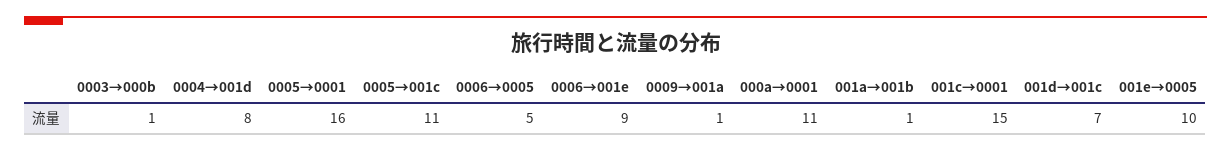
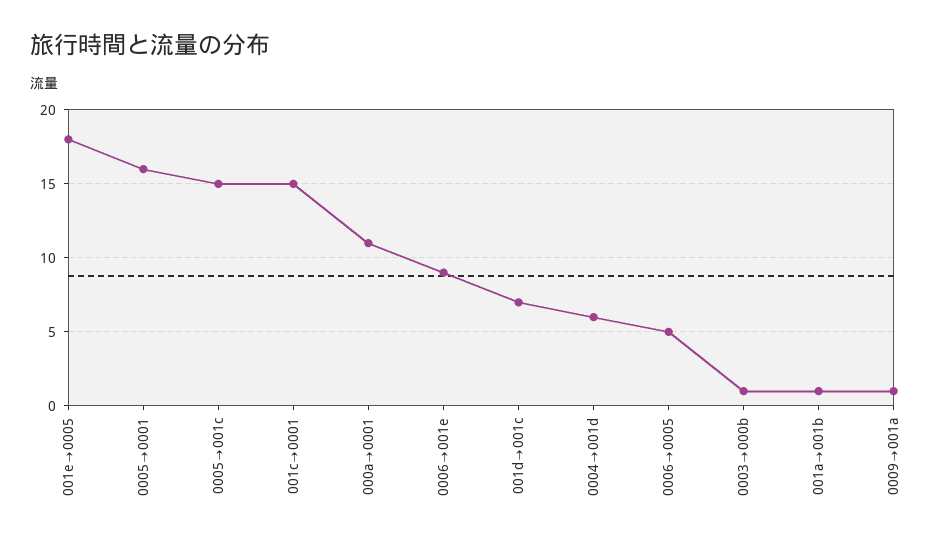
0004→001d: 8 -> 6
0005→001c: 11 -> 15
001e→0005: 10 -> 18

